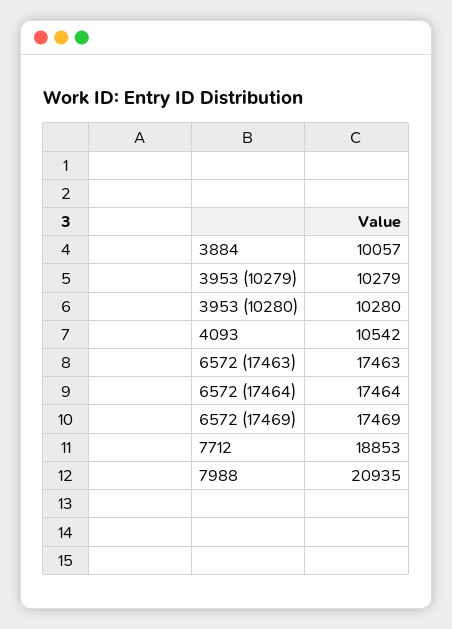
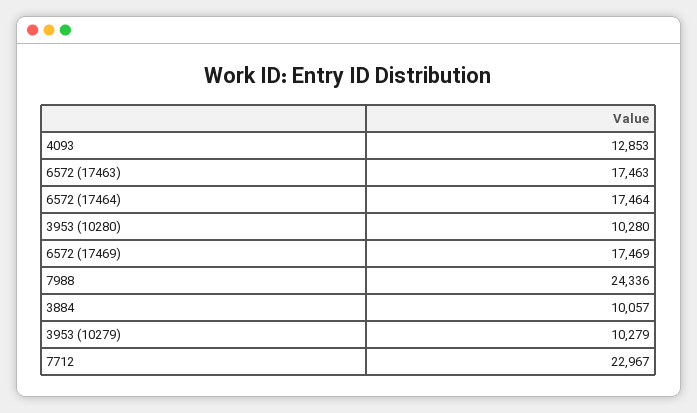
4093: 10542 -> 12853
7712: 18853 -> 22967
7988: 20935 -> 24336

